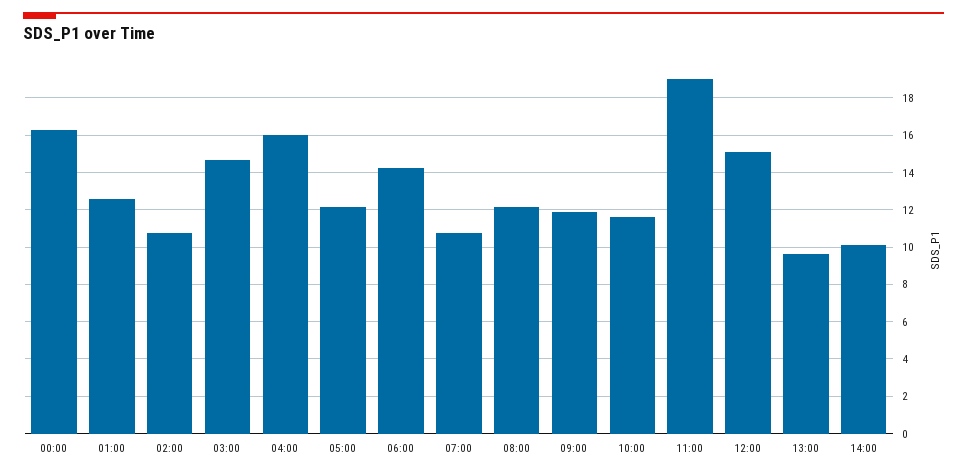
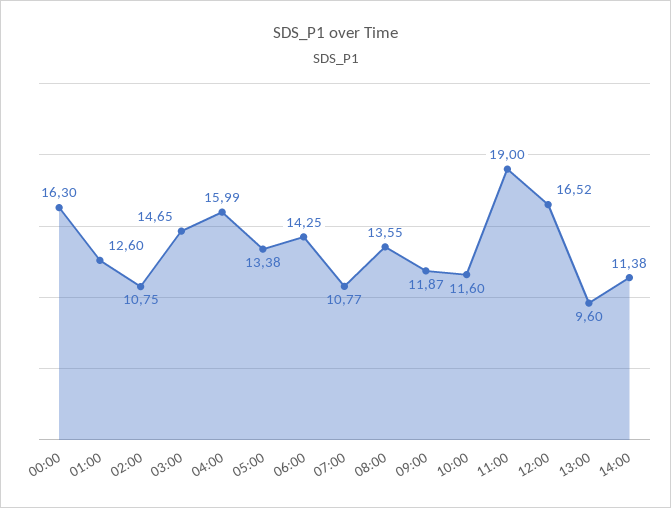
05:00: 12 -> 13.38
08:00: 12 -> 13.55
12:00: 15 -> 16.52
14:00: 10 -> 11.38

